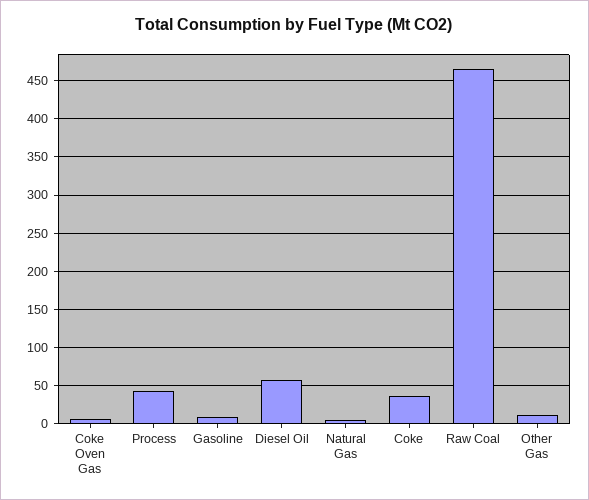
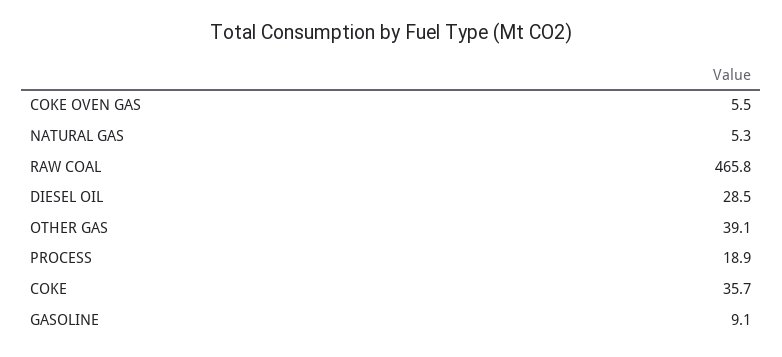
Process: 40 -> 18.9
Diesel Oil: 60 -> 28.5
Other Gas: 10 -> 39.1

